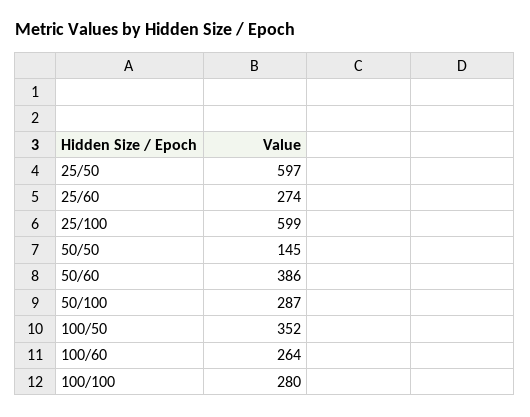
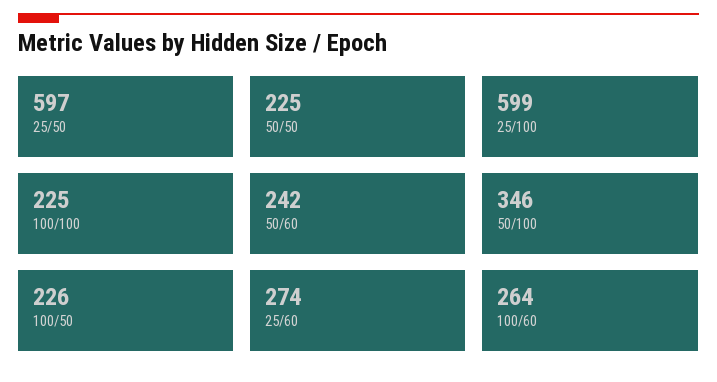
50/50: 145 -> 225
50/60: 386 -> 242
50/100: 287 -> 346
100/50: 352 -> 226
100/100: 280 -> 225

